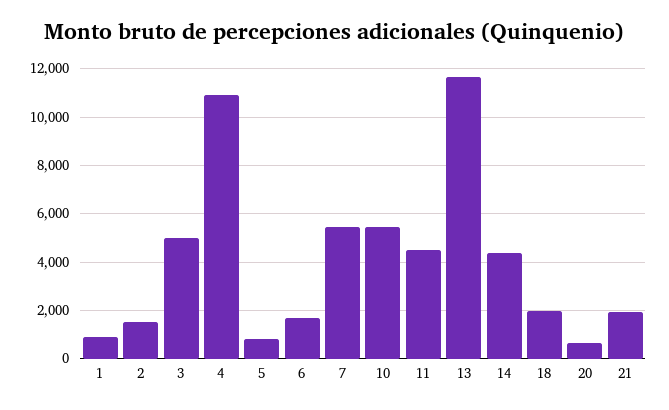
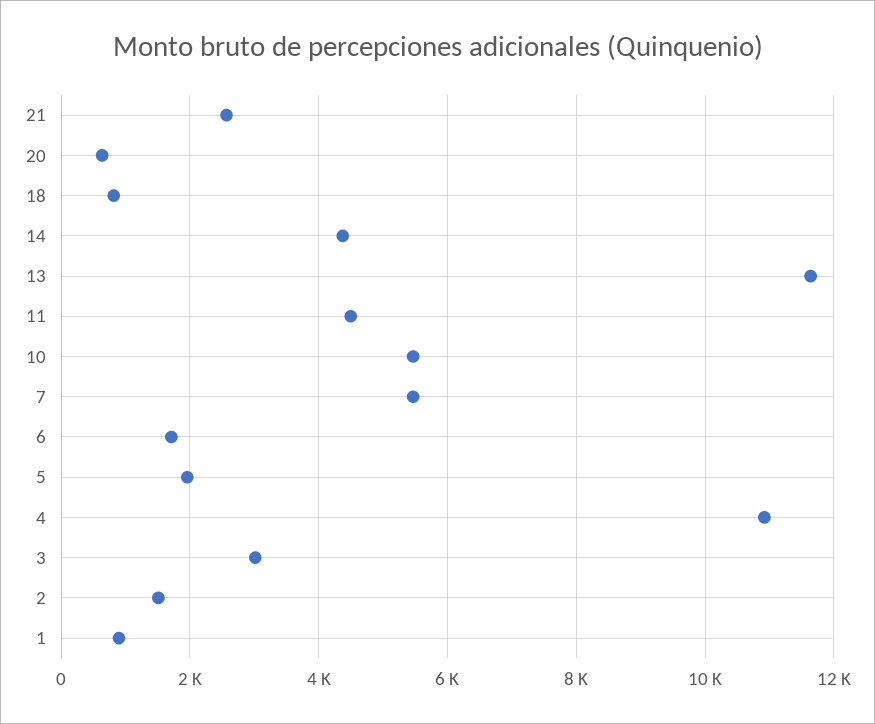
3: 5000 -> 3000
5: 750 -> 2000
18: 2000 -> 800
21: 2000 -> 2600

